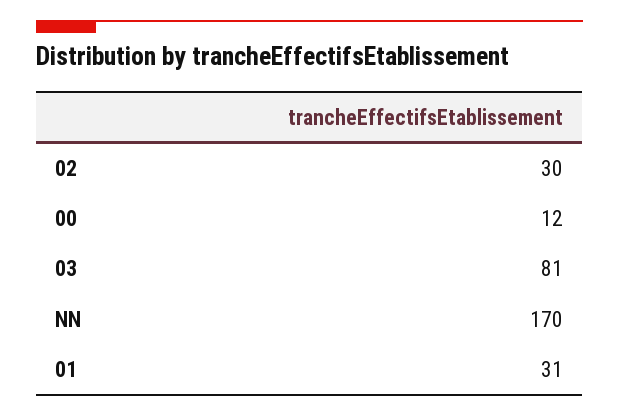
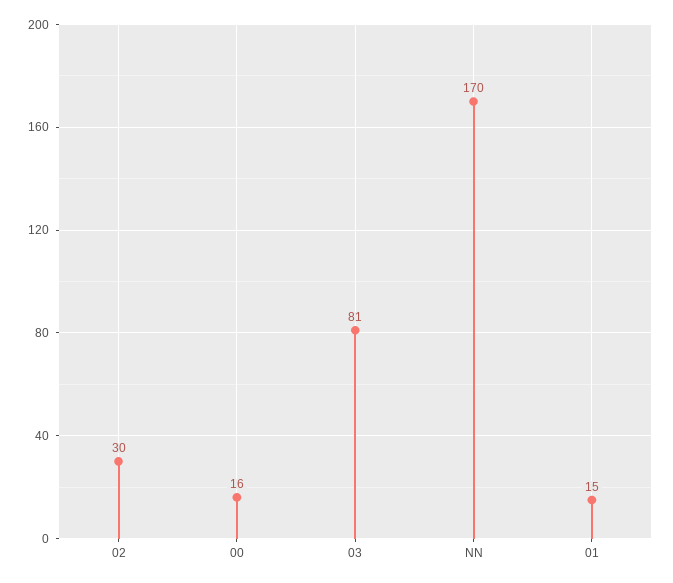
00: 12 -> 16
01: 31 -> 15

